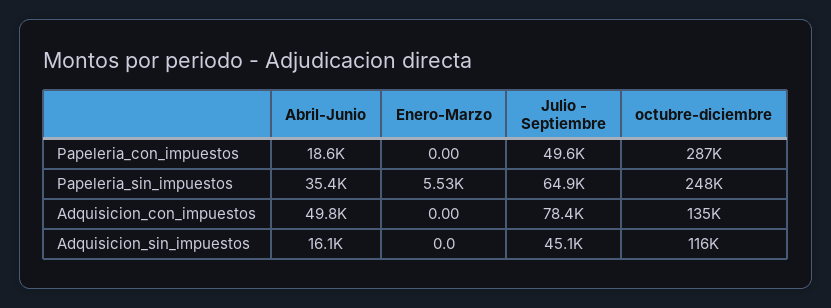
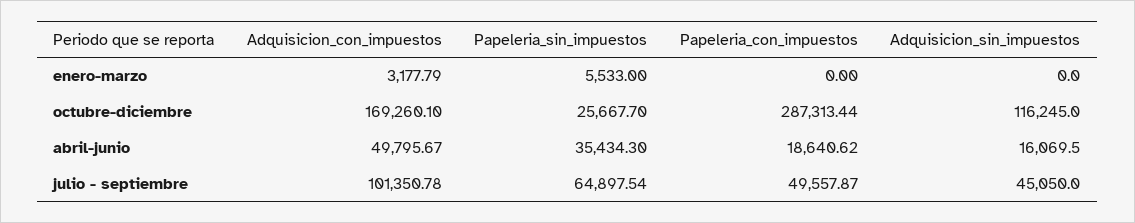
octubre-diciembre, Papeleria_sin_impuestos: 248000 -> 25667.7
Enero-Marzo, Adquisicion_con_impuestos: 0 -> 3177.79
Julio - Septiembre, Adquisicion_con_impuestos: 78400 -> 101350.78
octubre-diciembre, Adquisicion_con_impuestos: 135000 -> 169260.1

